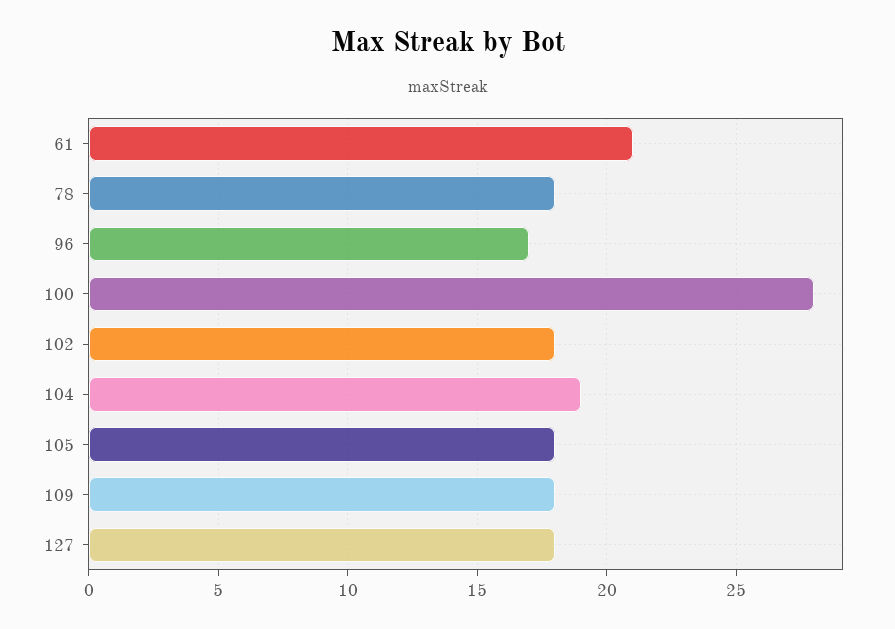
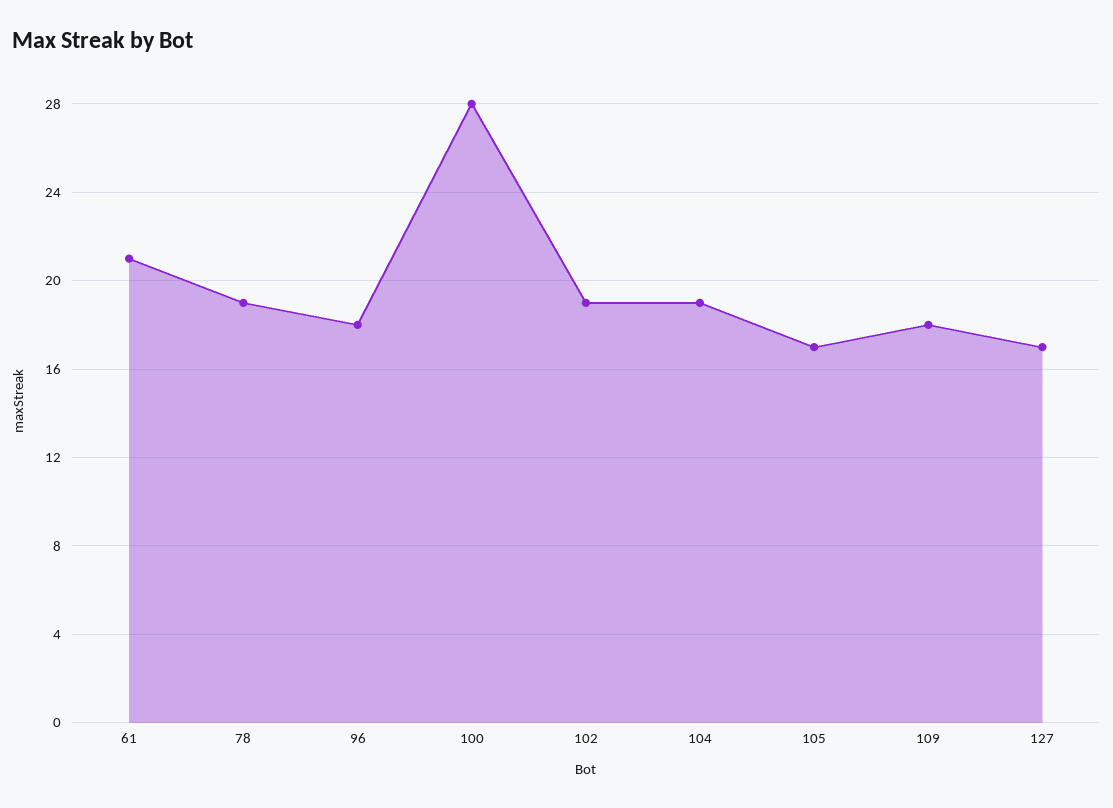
78: 18 -> 19
96: 17 -> 18
102: 18 -> 19
105: 18 -> 17
127: 18 -> 17

